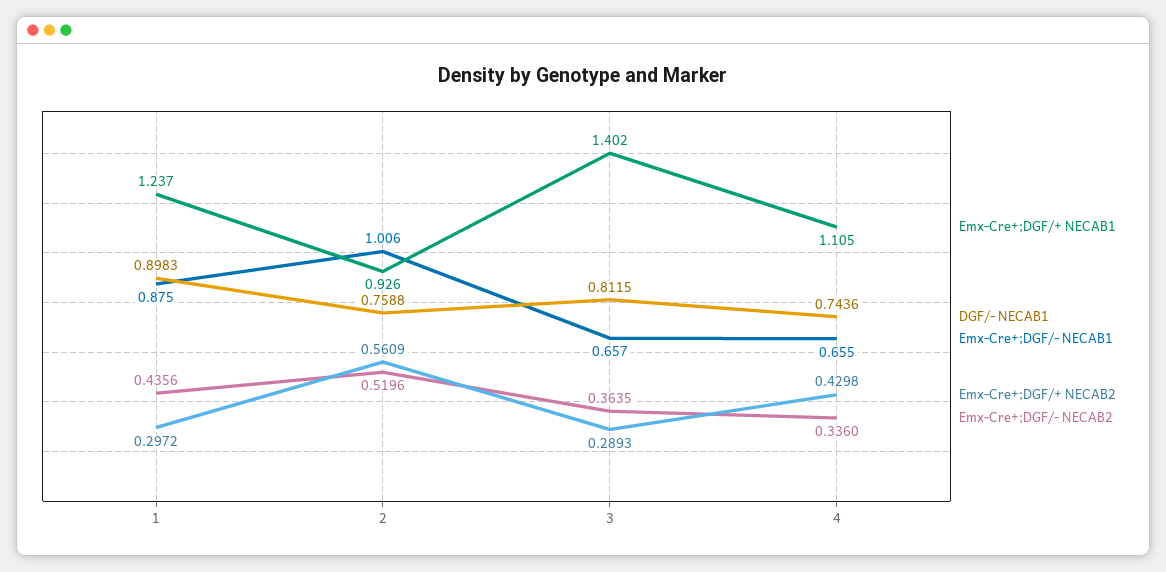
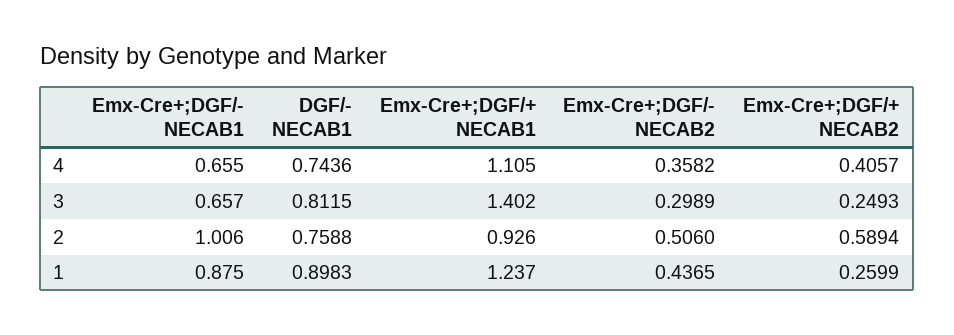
Emx-Cre+;DGF/+ NECAB2, 1: 0.2972 -> 0.2599
Emx-Cre+;DGF/- NECAB2, 1: 0.4356 -> 0.4365
Emx-Cre+;DGF/+ NECAB2, 2: 0.5609 -> 0.5894
Emx-Cre+;DGF/- NECAB2, 2: 0.5196 -> 0.506
Emx-Cre+;DGF/+ NECAB2, 3: 0.2893 -> 0.2493
Emx-Cre+;DGF/- NECAB2, 3: 0.3635 -> 0.2989
Emx-Cre+;DGF/+ NECAB2, 4: 0.4298 -> 0.4057
Emx-Cre+;DGF/- NECAB2, 4: 0.336 -> 0.3582

